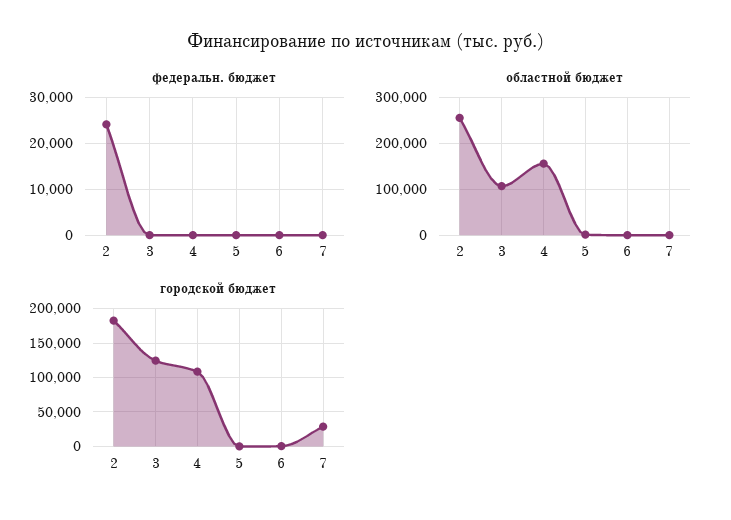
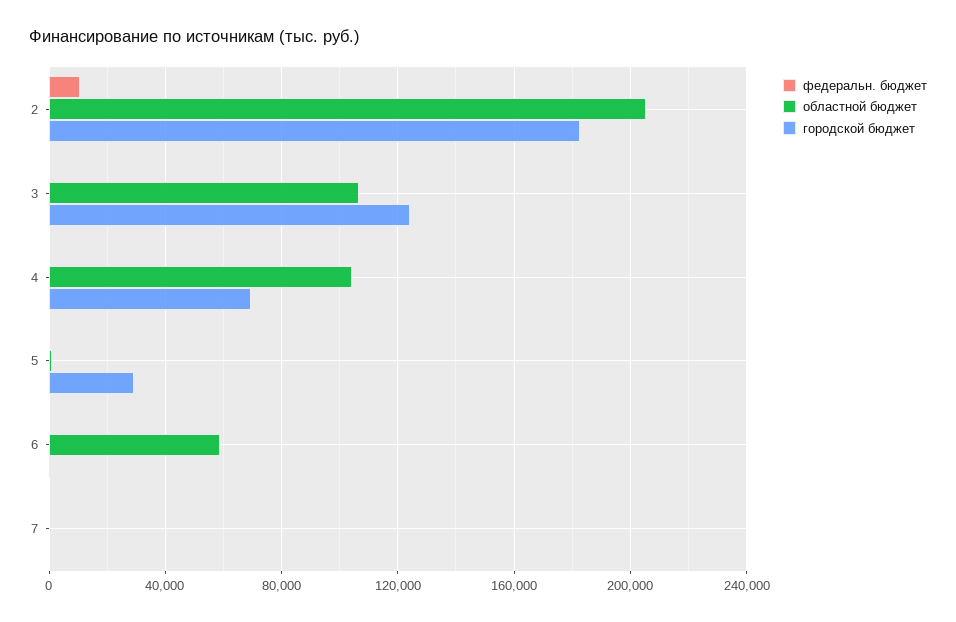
федеральн. бюджет, 2: 24000 -> 10000
областной бюджет, 2: 260000 -> 205000
областной бюджет, 4: 160000 -> 105000
областной бюджет, 6: 0 -> 60000
городской бюджет, 4: 110000 -> 70000
городской бюджет, 5: 0 -> 30000
городской бюджет, 7: 30000 -> 0

